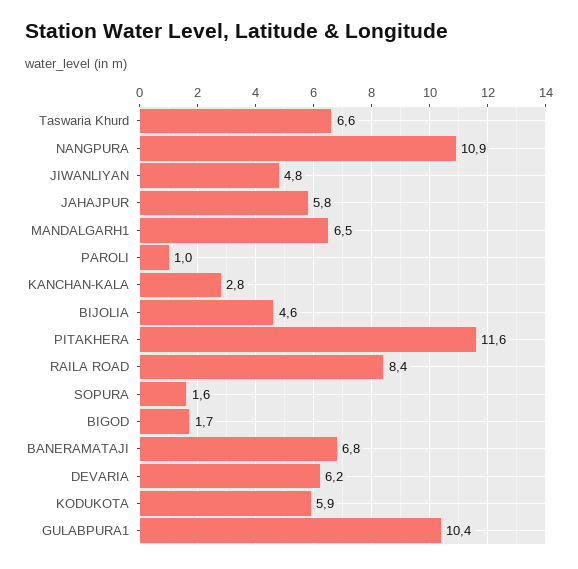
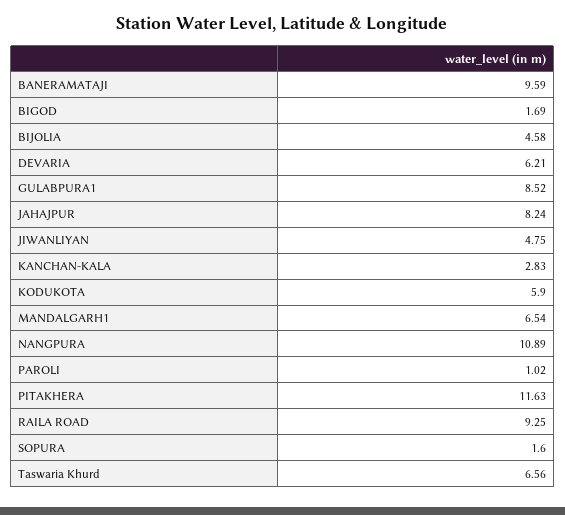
JAHAJPUR: 5.8 -> 8.24
RAILA ROAD: 8.4 -> 9.25
BANERAMATAJI: 6.8 -> 9.59
GULABPURA1: 10.4 -> 8.52

